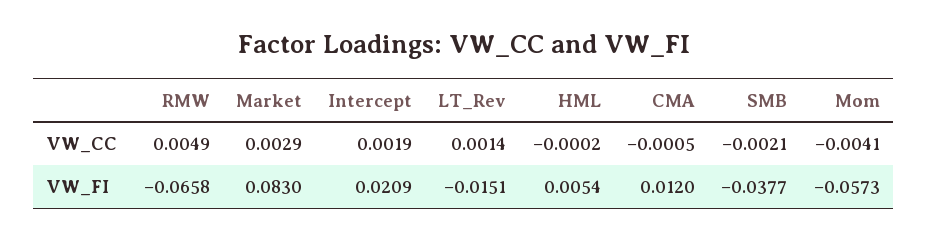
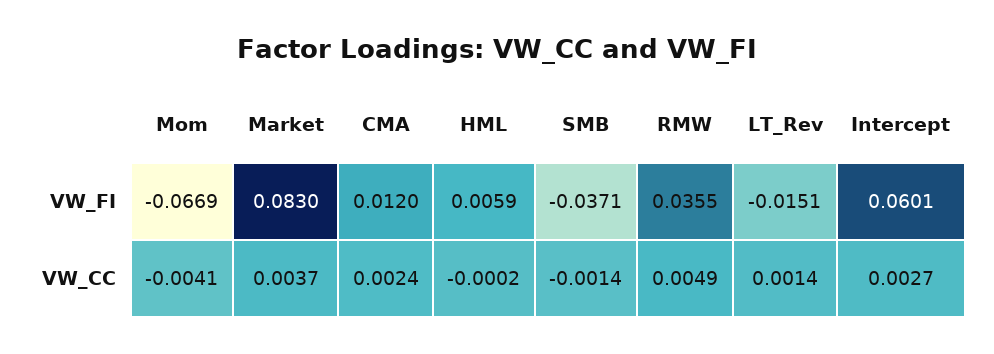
Market, VW_CC: 0.0029 -> 0.0037
Intercept, VW_CC: 0.0019 -> 0.0027
CMA, VW_CC: -0.0005 -> 0.0024
SMB, VW_CC: -0.0021 -> -0.0014
RMW, VW_FI: -0.0658 -> 0.0355
Intercept, VW_FI: 0.0209 -> 0.0601
HML, VW_FI: 0.0054 -> 0.0059
SMB, VW_FI: -0.0377 -> -0.0371
Mom, VW_FI: -0.0573 -> -0.0669

